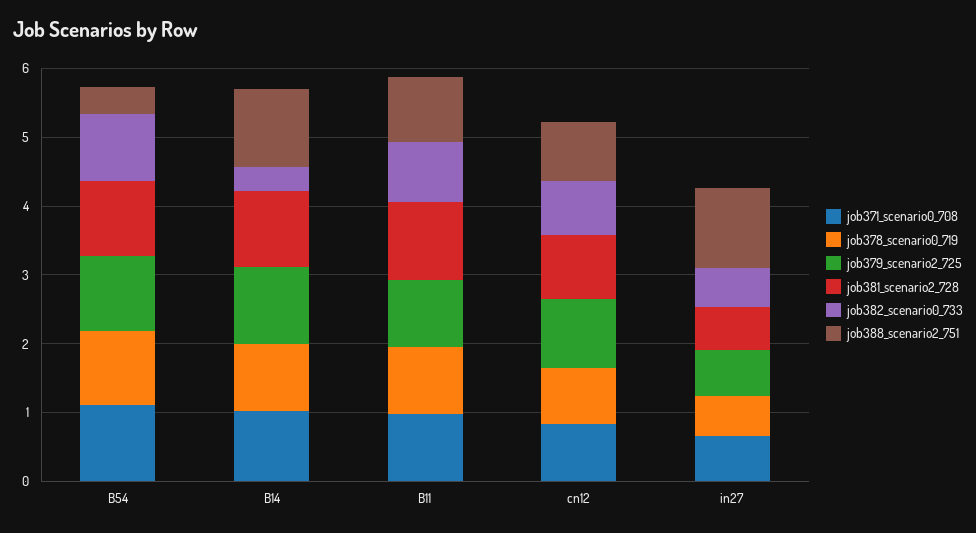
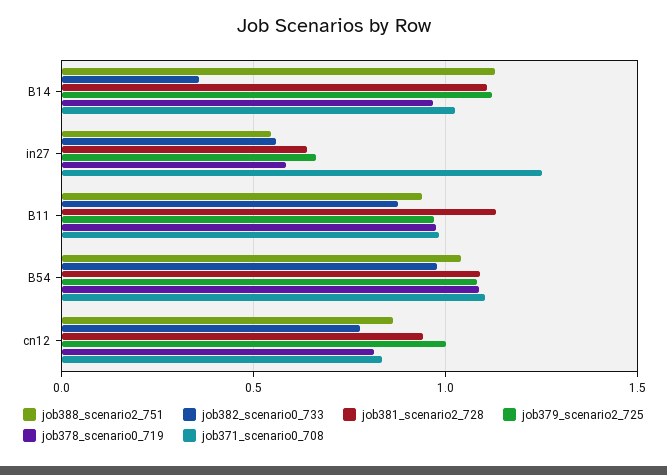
job388_scenario2_751, B54: 0.4 -> 1.05
job371_scenario0_708, in27: 0.6 -> 1.25
job388_scenario2_751, in27: 1.2 -> 0.55

